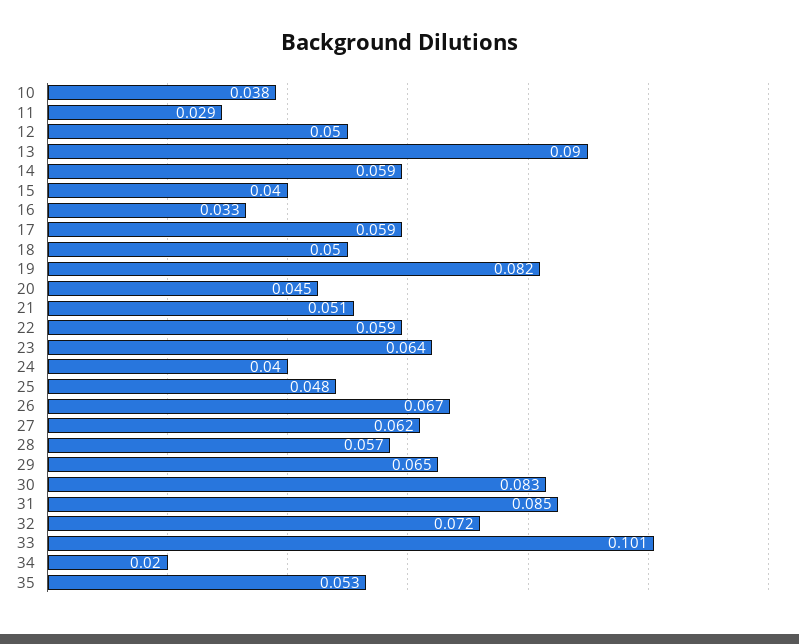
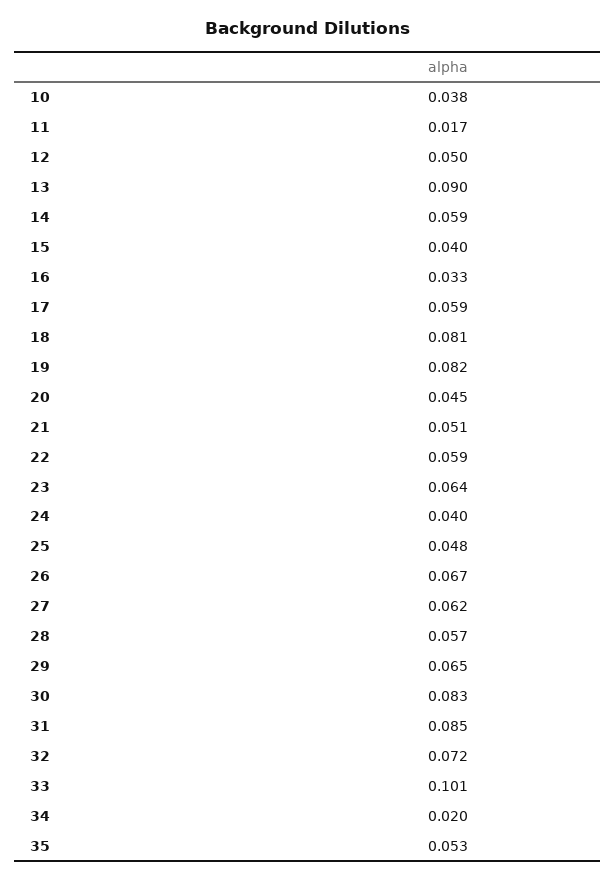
11: 0.029 -> 0.017
18: 0.05 -> 0.081

